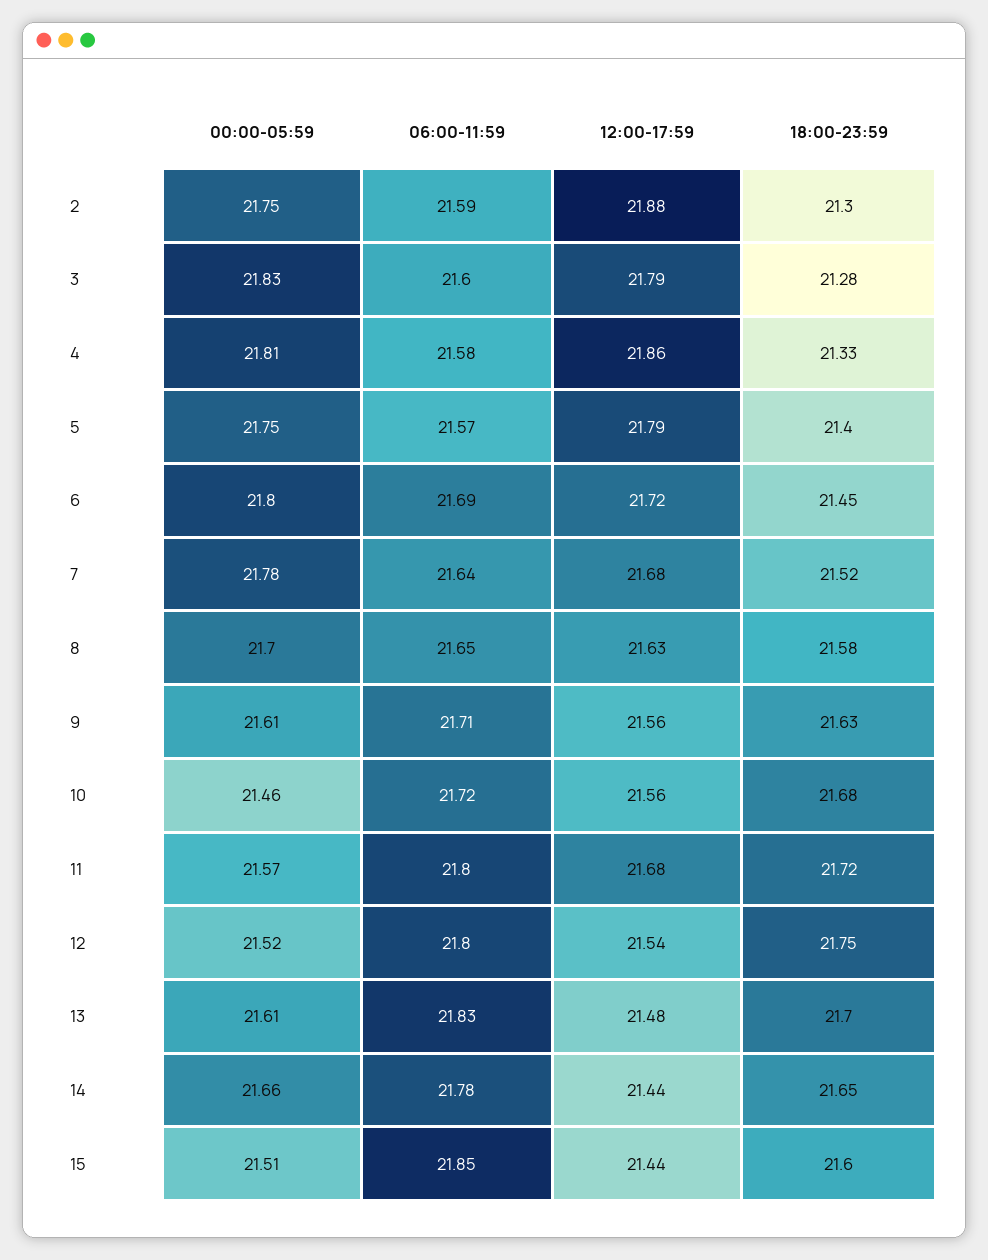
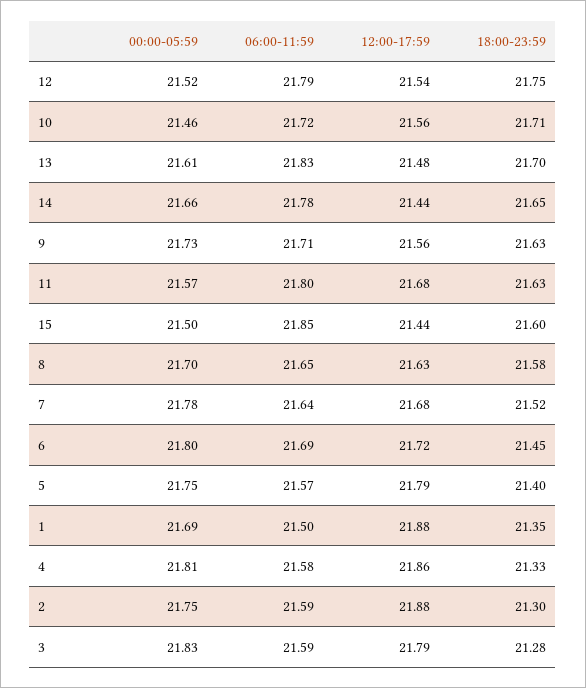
06:00-11:59, 3: 21.6 -> 21.59
00:00-05:59, 9: 21.61 -> 21.73
18:00-23:59, 10: 21.68 -> 21.71
18:00-23:59, 11: 21.72 -> 21.63
06:00-11:59, 12: 21.8 -> 21.79
00:00-05:59, 15: 21.51 -> 21.5
00:00-05:59, 1: none -> 21.69
06:00-11:59, 1: none -> 21.5
12:00-17:59, 1: none -> 21.88
18:00-23:59, 1: none -> 21.35

